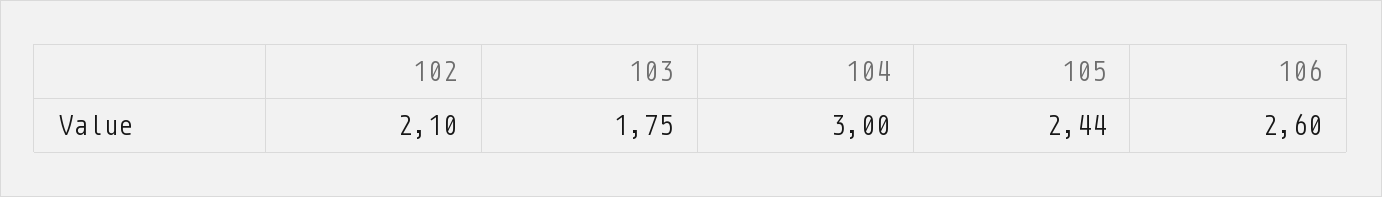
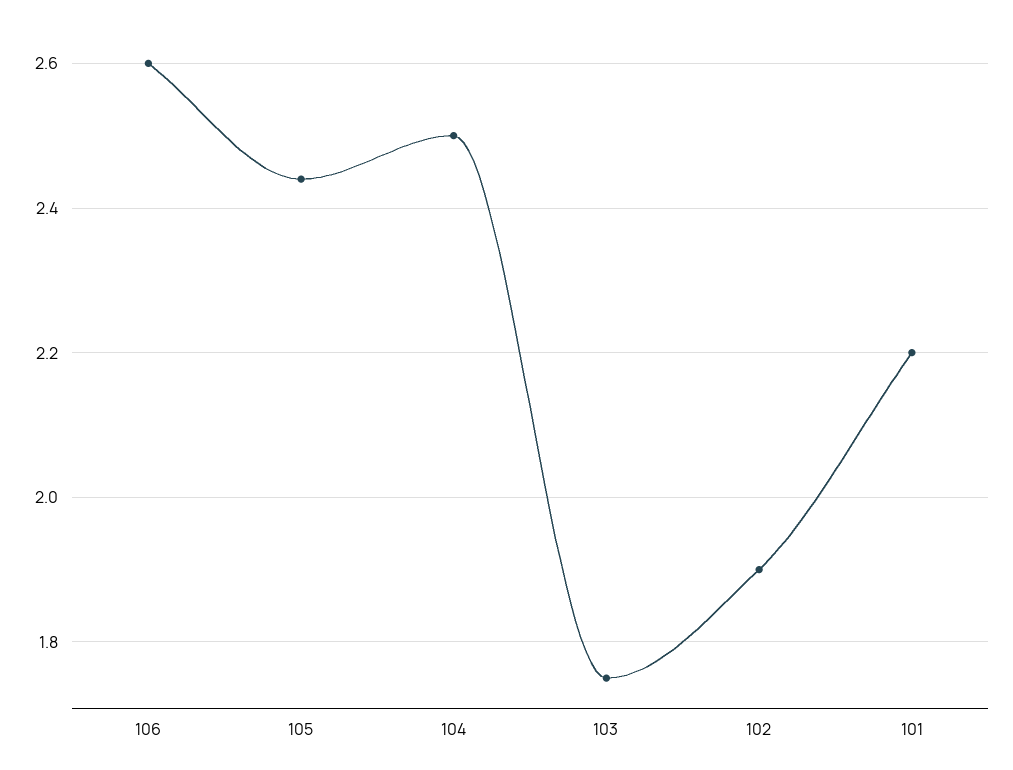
102: 2.1 -> 1.9
104: 3 -> 2.5
101: none -> 2.2

